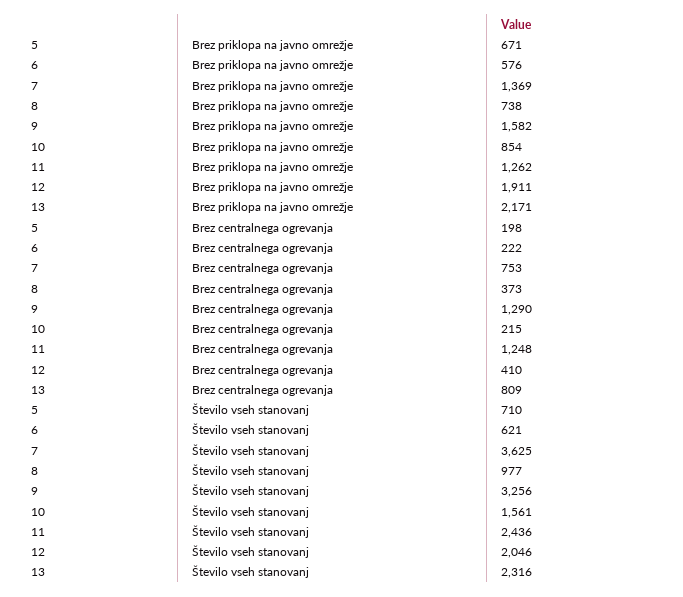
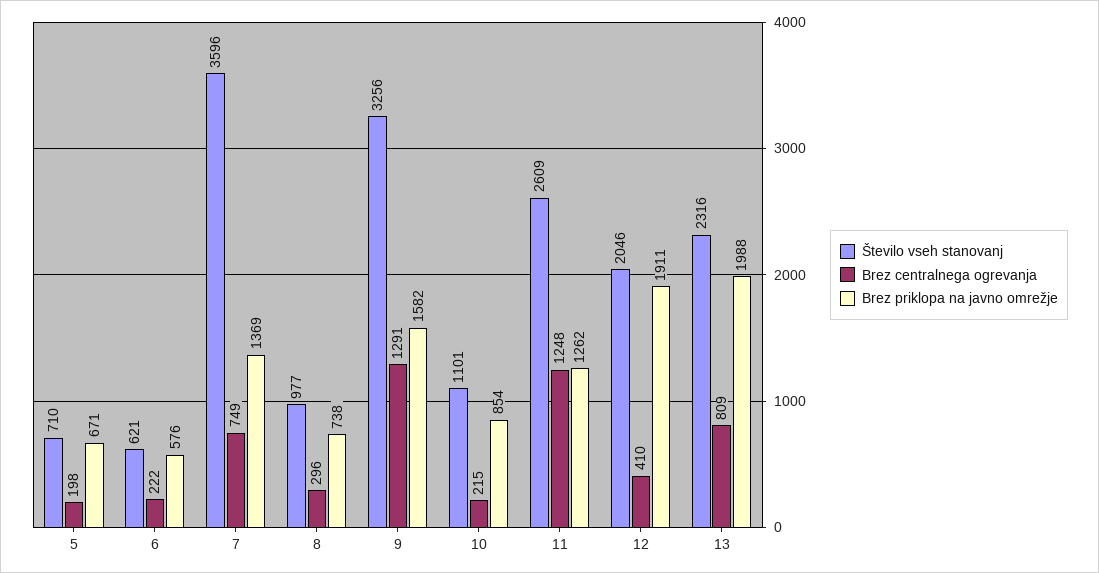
Brez priklopa na javno omrežje, 13: 2171 -> 1988
Brez centralnega ogrevanja, 7: 753 -> 749
Brez centralnega ogrevanja, 8: 373 -> 296
Brez centralnega ogrevanja, 9: 1290 -> 1291
Število vseh stanovanj, 7: 3625 -> 3596
Število vseh stanovanj, 10: 1561 -> 1101
Število vseh stanovanj, 11: 2436 -> 2609

